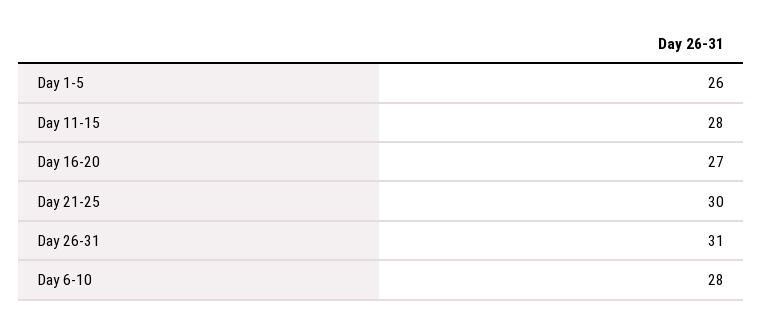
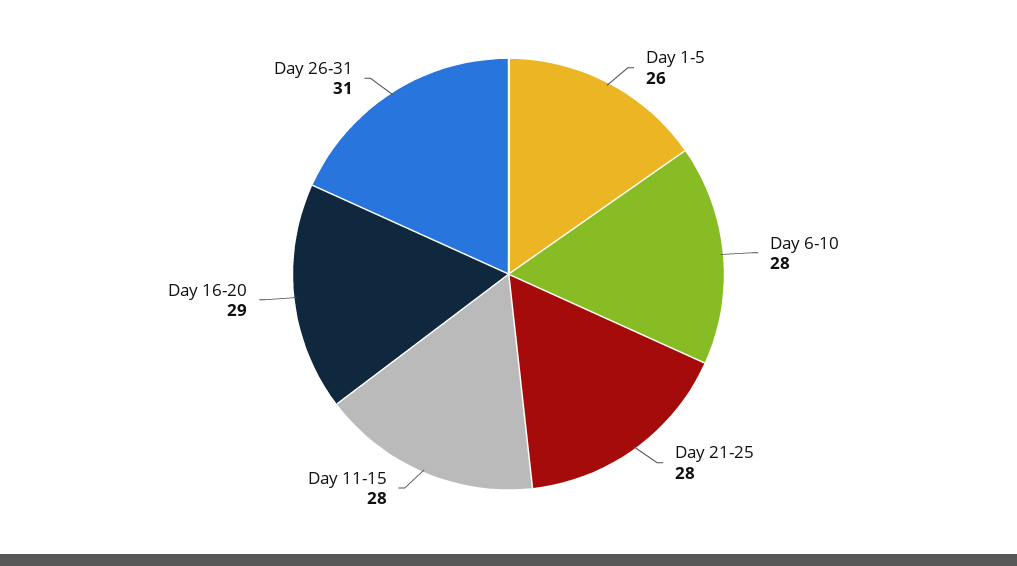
Day 16-20: 27 -> 29
Day 21-25: 30 -> 28

